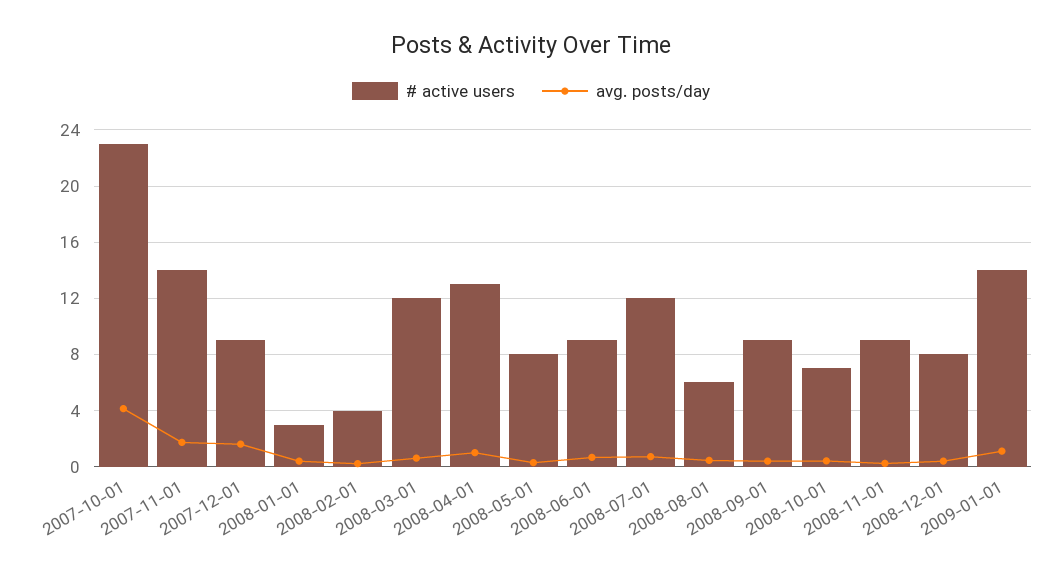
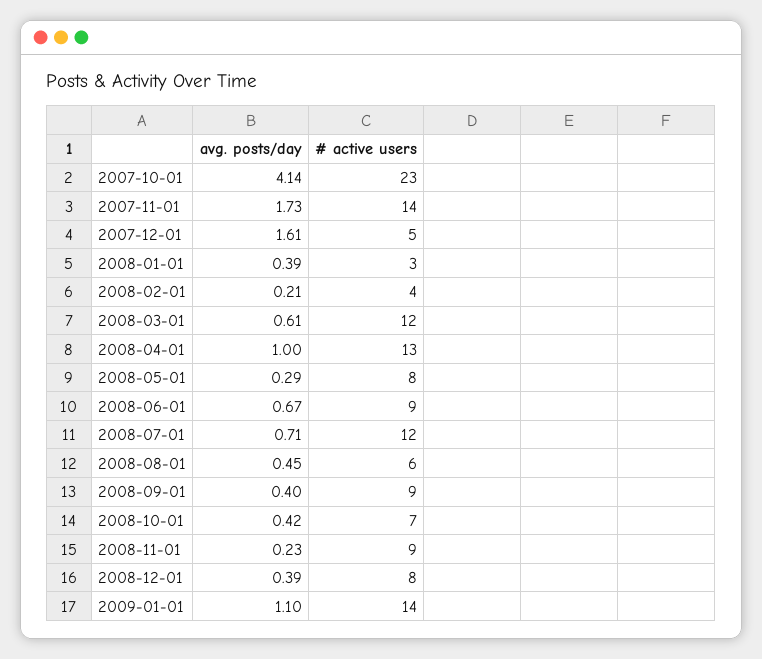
# active users, 2007-12-01: 9 -> 5

